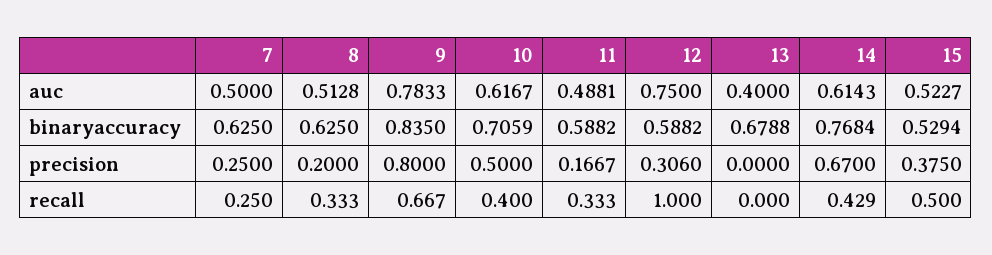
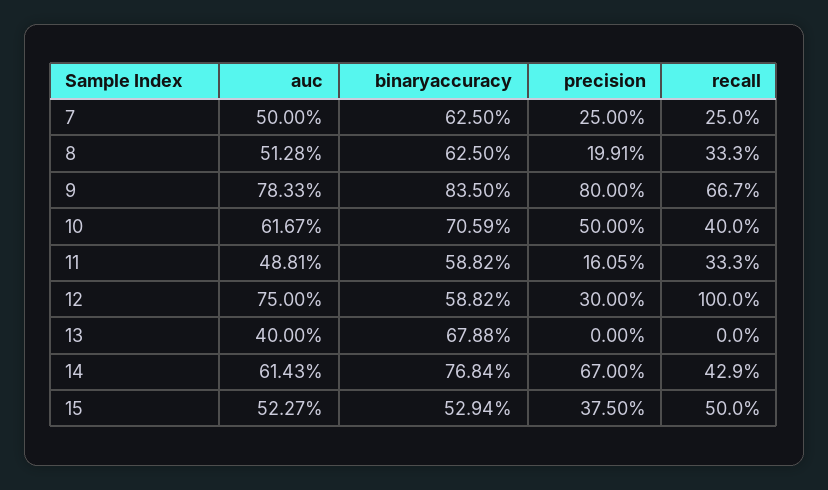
8, precision: 0.2 -> 0.1991
11, precision: 0.1667 -> 0.1605
12, precision: 0.306 -> 0.3

